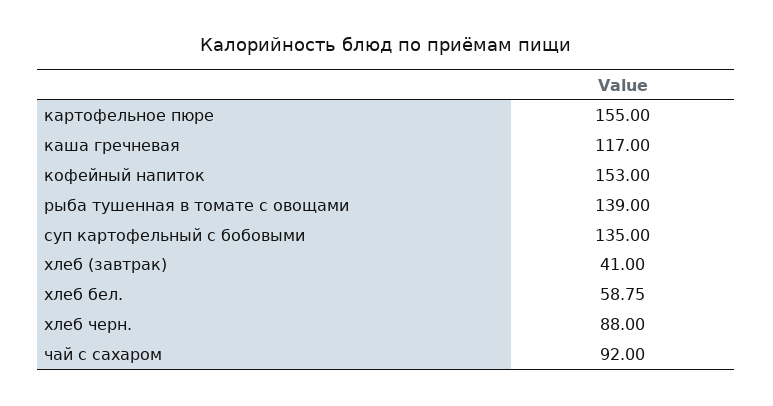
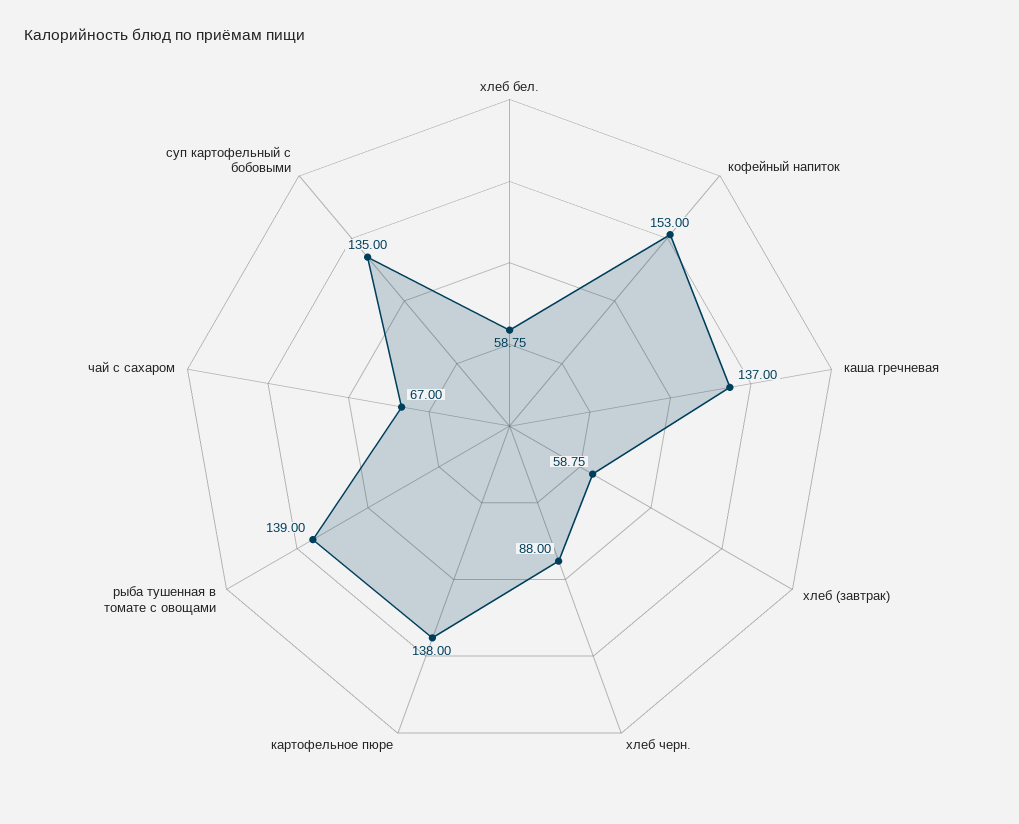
картофельное пюре: 155 -> 138
каша гречневая: 117 -> 137
хлеб (завтрак): 41 -> 58.75
чай с сахаром: 92 -> 67

